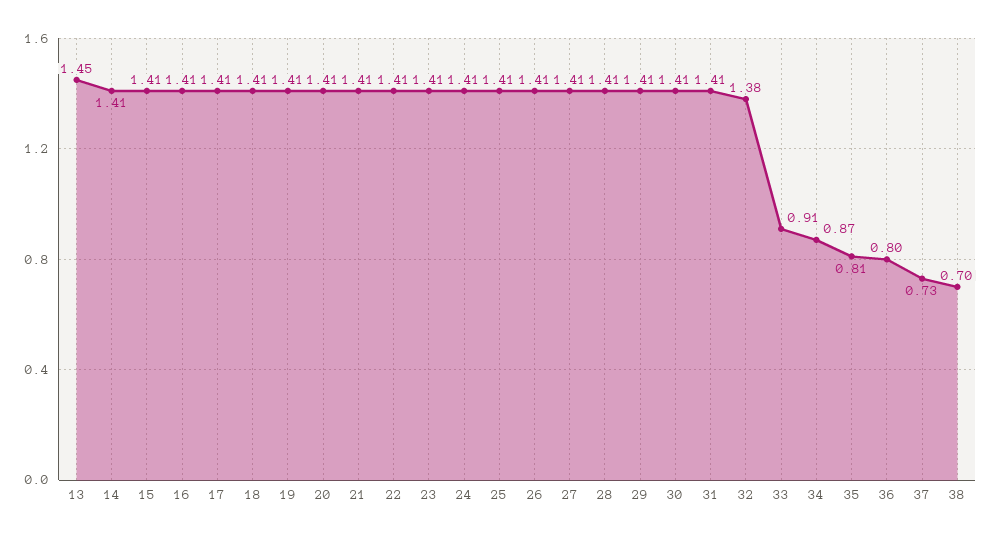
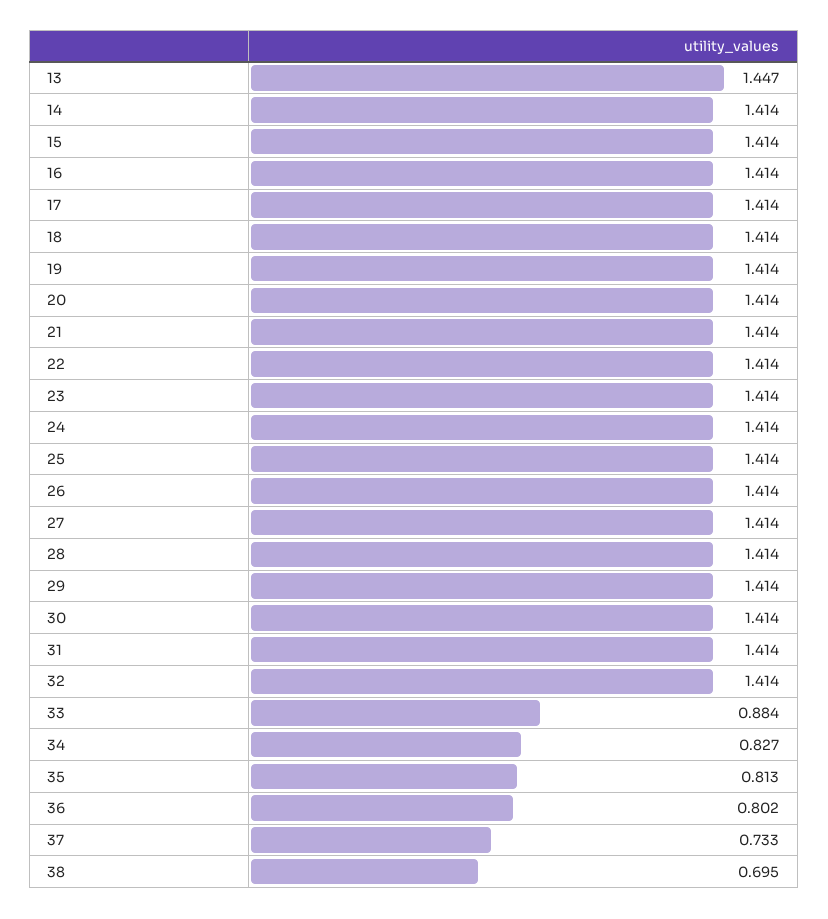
32: 1.38 -> 1.414
33: 0.91 -> 0.884
34: 0.87 -> 0.827

